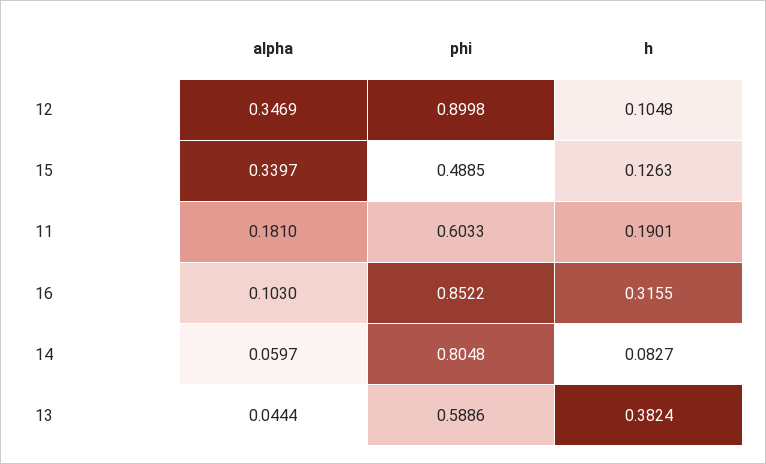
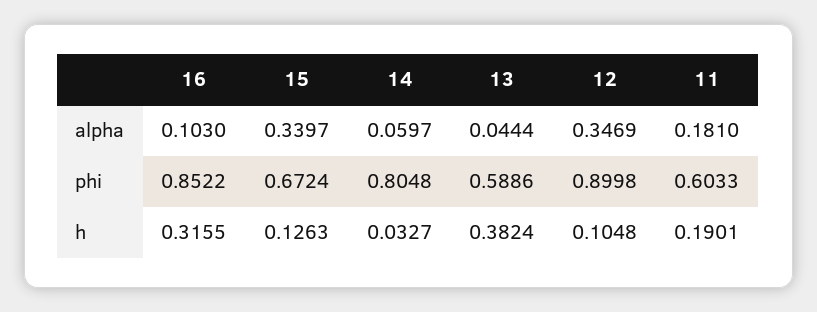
phi, 15: 0.4885 -> 0.6724
h, 14: 0.0827 -> 0.0327

